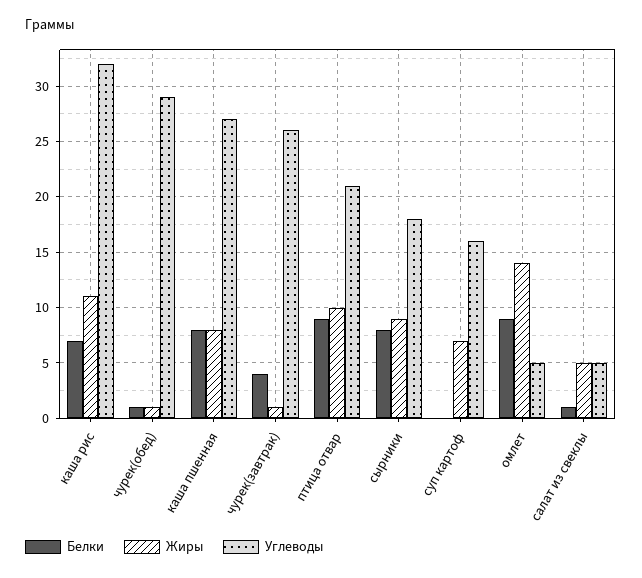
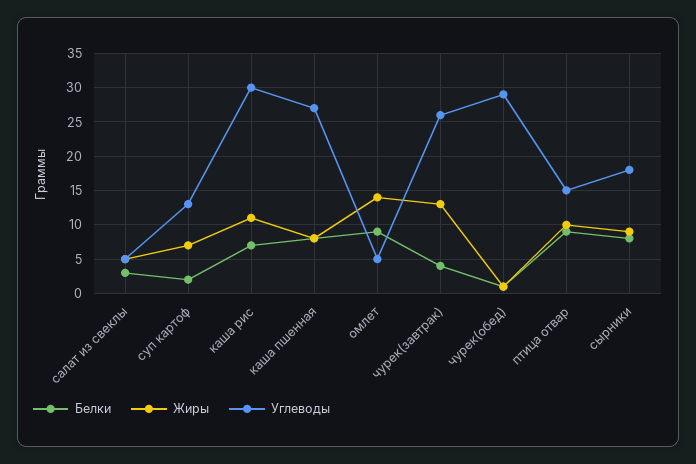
Углеводы, каша рис: 32 -> 30
Жиры, чурек(завтрак): 1 -> 13
Углеводы, птица отвар: 21 -> 15
Белки, суп картоф: 0 -> 2
Углеводы, суп картоф: 16 -> 13
Белки, салат из свеклы: 1 -> 3

